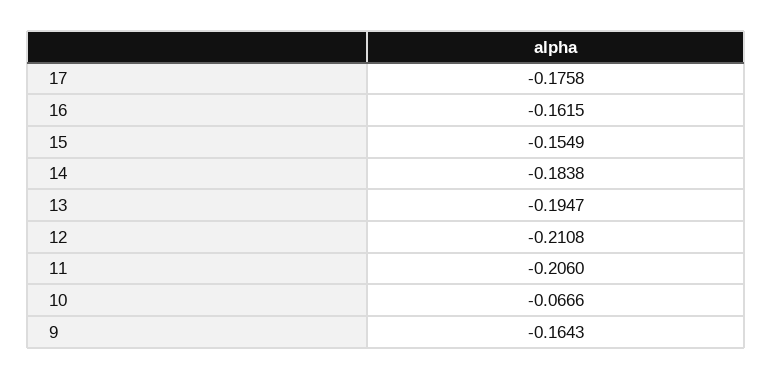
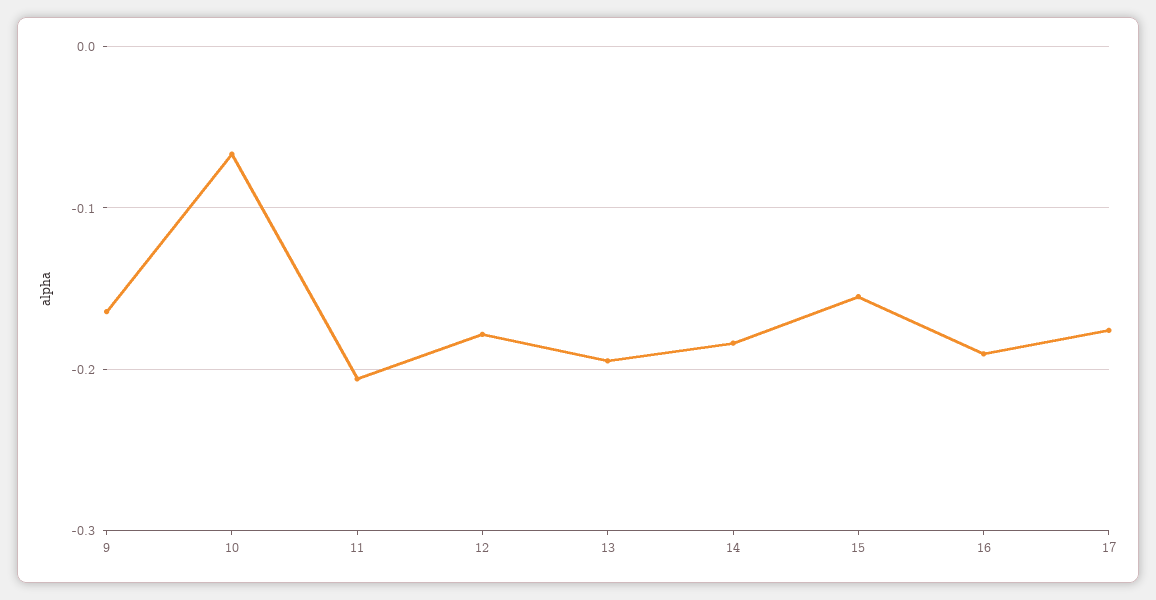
16: -0.1615 -> -0.19
12: -0.2108 -> -0.18

